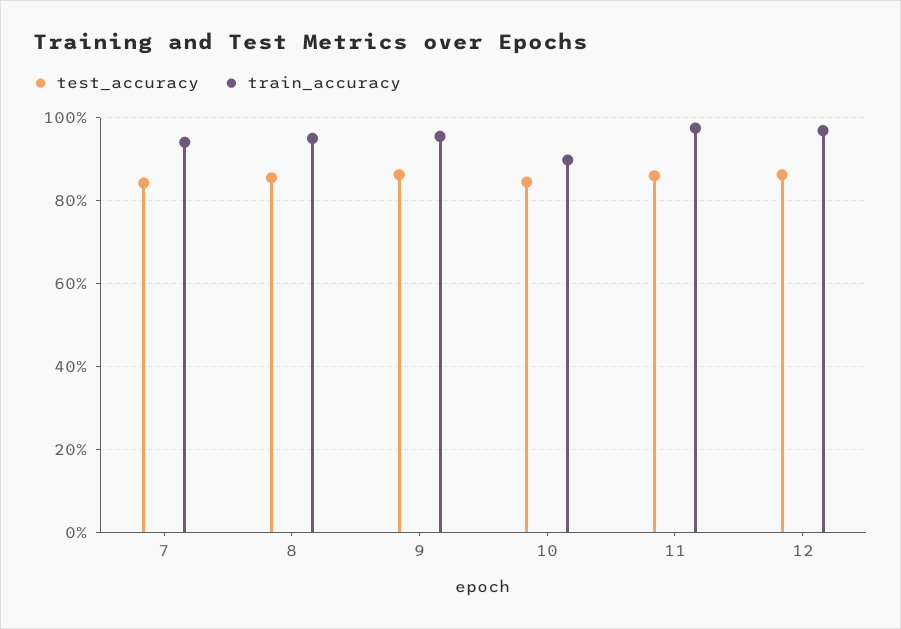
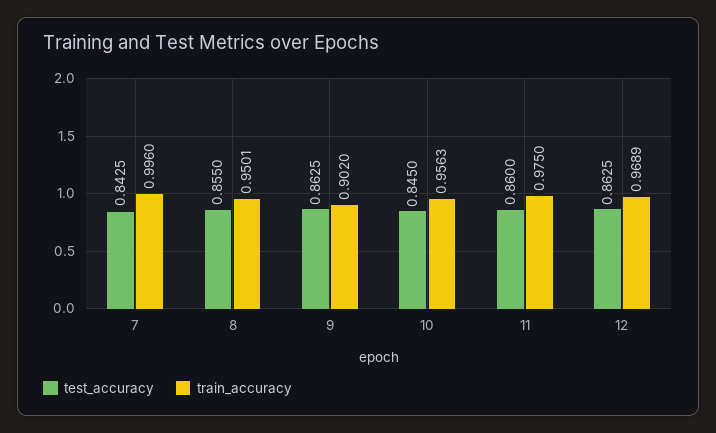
train_accuracy, 7: 0.94 -> 0.996
train_accuracy, 9: 0.96 -> 0.902
train_accuracy, 10: 0.9 -> 0.9563

